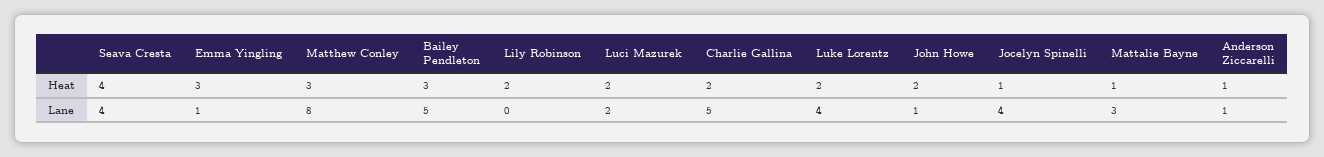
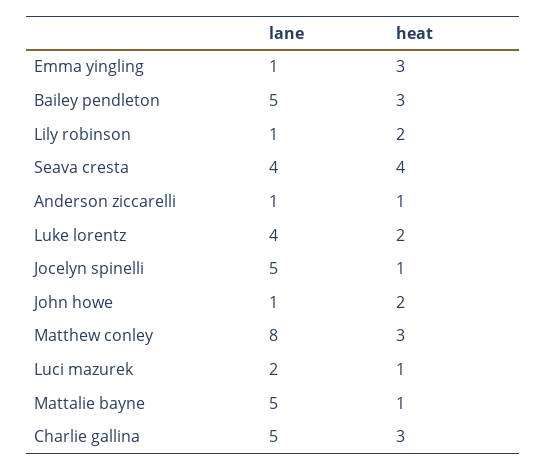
Luci Mazurek, Heat: 2 -> 1
Charlie Gallina, Heat: 2 -> 3
Lily Robinson, Lane: 0 -> 1
Jocelyn Spinelli, Lane: 4 -> 5
Mattalie Bayne, Lane: 3 -> 5

